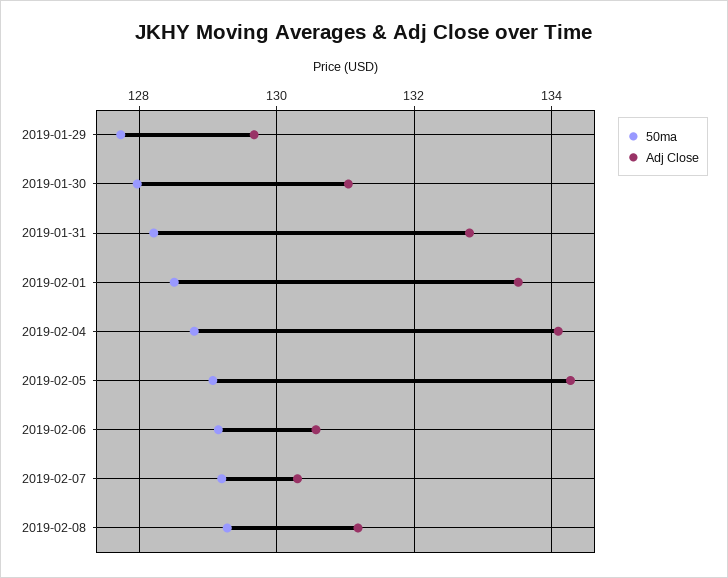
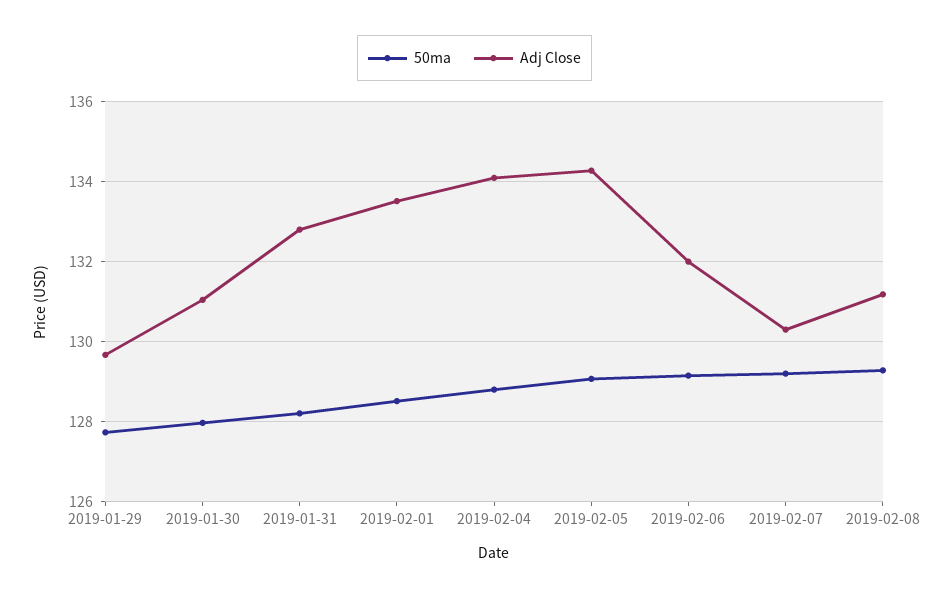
Adj Close, 2019-02-06: 130.6 -> 132

